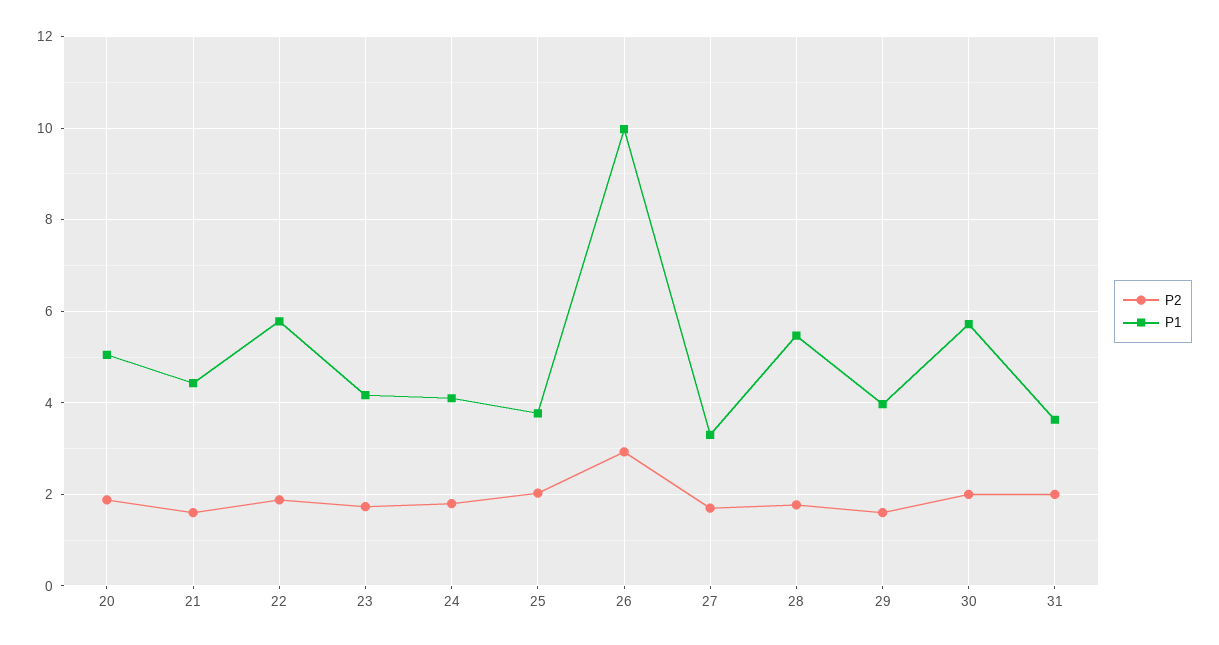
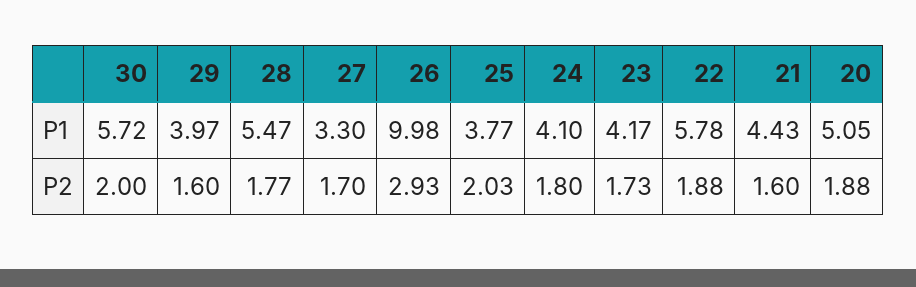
P2, 31: 2 -> none
P1, 31: 3.6 -> none

